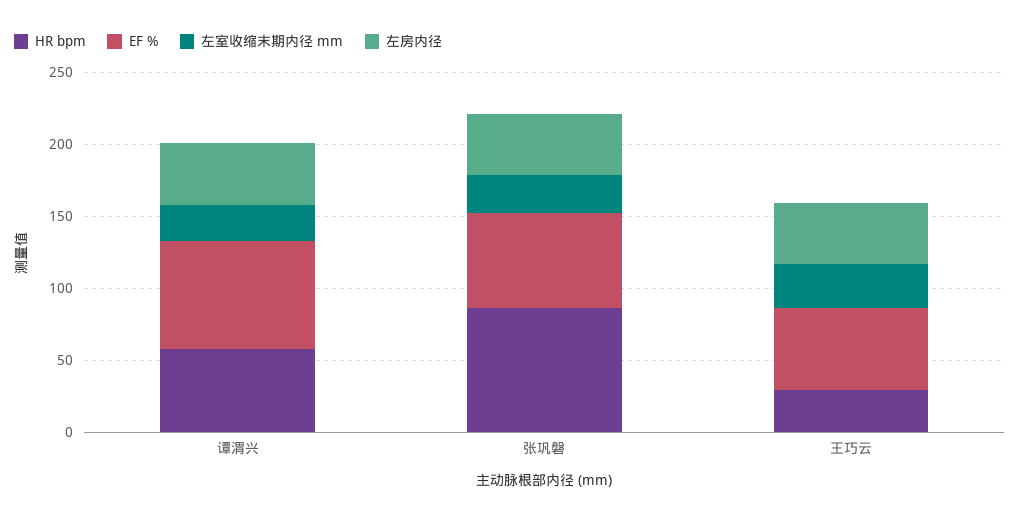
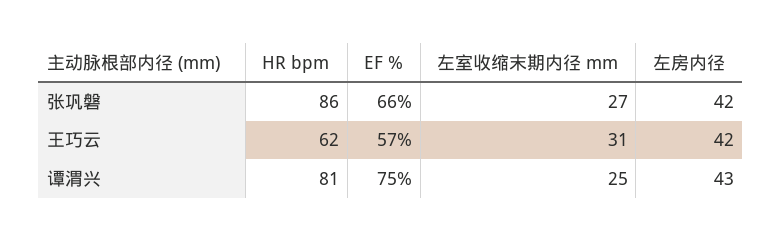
HR bpm, 谭渭兴: 60 -> 81
HR bpm, 王巧云: 30 -> 62

